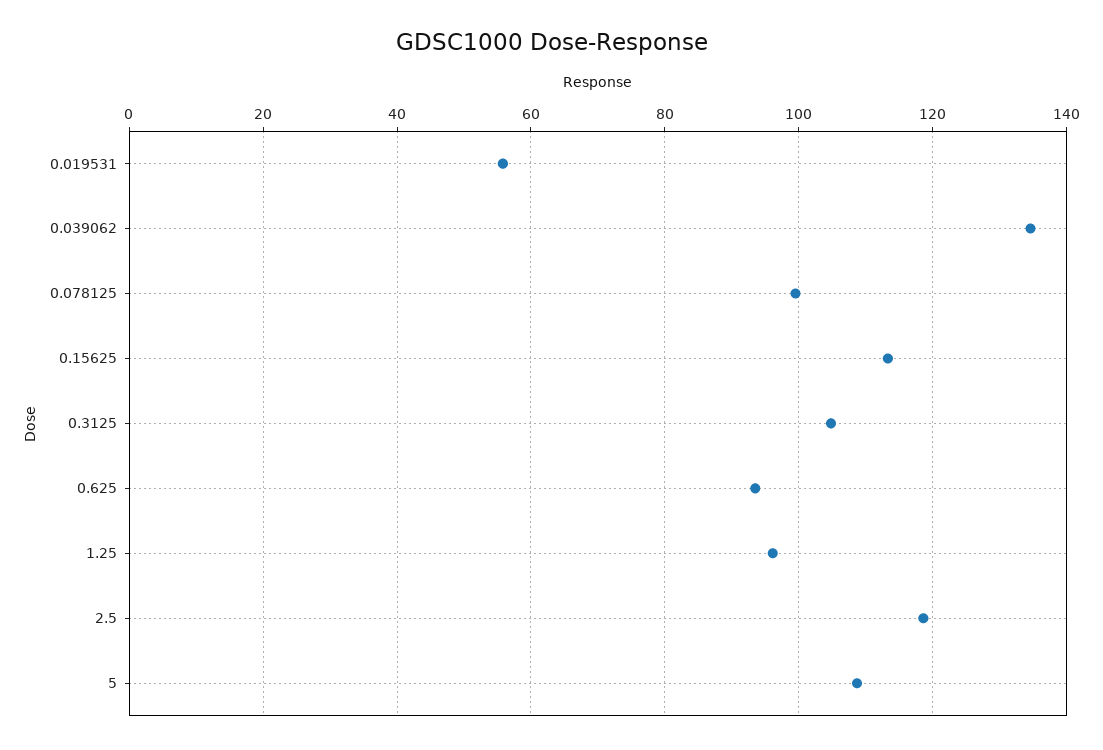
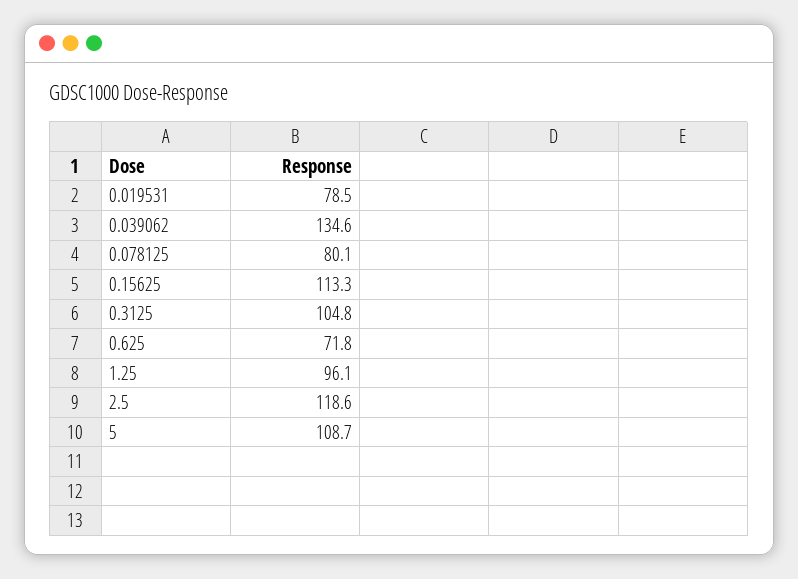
0.019531: 56 -> 78.5
0.078125: 100 -> 80.1
0.625: 94 -> 71.8

